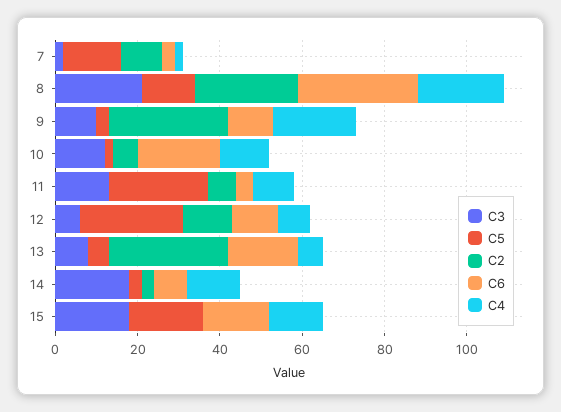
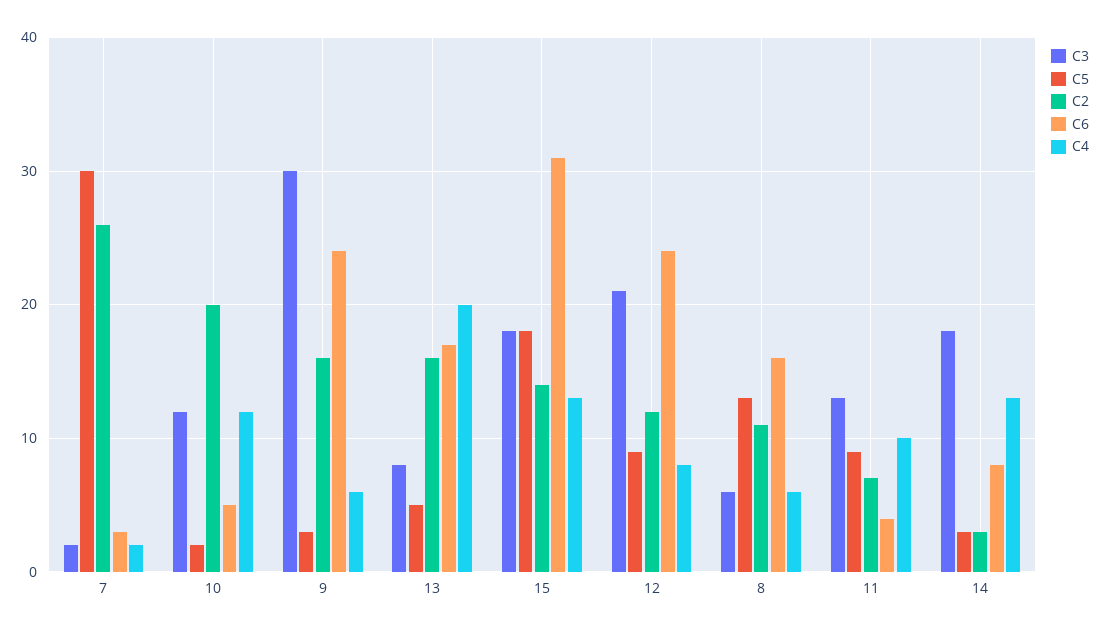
C5, 7: 15 -> 30
C2, 7: 10 -> 26
C3, 8: 20 -> 6
C2, 8: 25 -> 11
C6, 8: 30 -> 16
C4, 8: 20 -> 6
C3, 9: 10 -> 30
C2, 9: 30 -> 16
C6, 9: 10 -> 24
C4, 9: 20 -> 6
C2, 10: 5 -> 20
C6, 10: 20 -> 5
C5, 11: 25 -> 9
C3, 12: 5 -> 21
C5, 12: 25 -> 9
C6, 12: 10 -> 24
C2, 13: 30 -> 16
C4, 13: 5 -> 20
C2, 15: 0 -> 14
C6, 15: 15 -> 31

